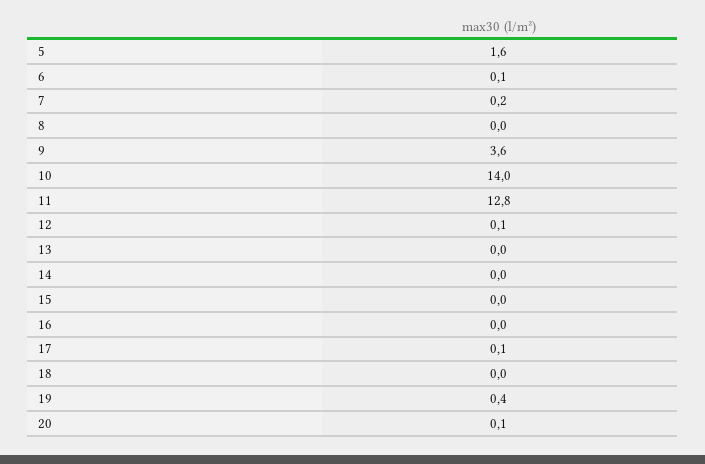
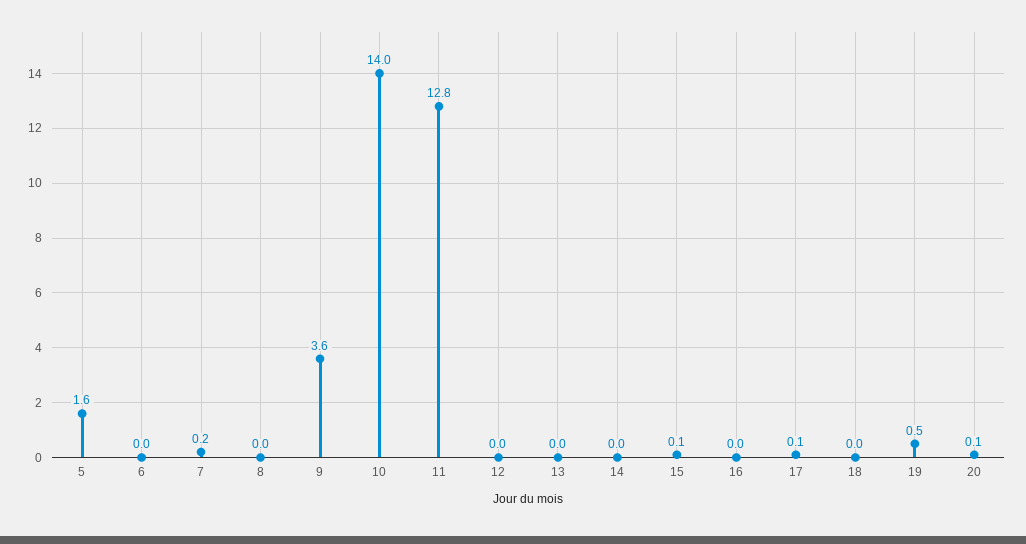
6: 0.1 -> 0
12: 0.1 -> 0
15: 0 -> 0.1
19: 0.4 -> 0.5

